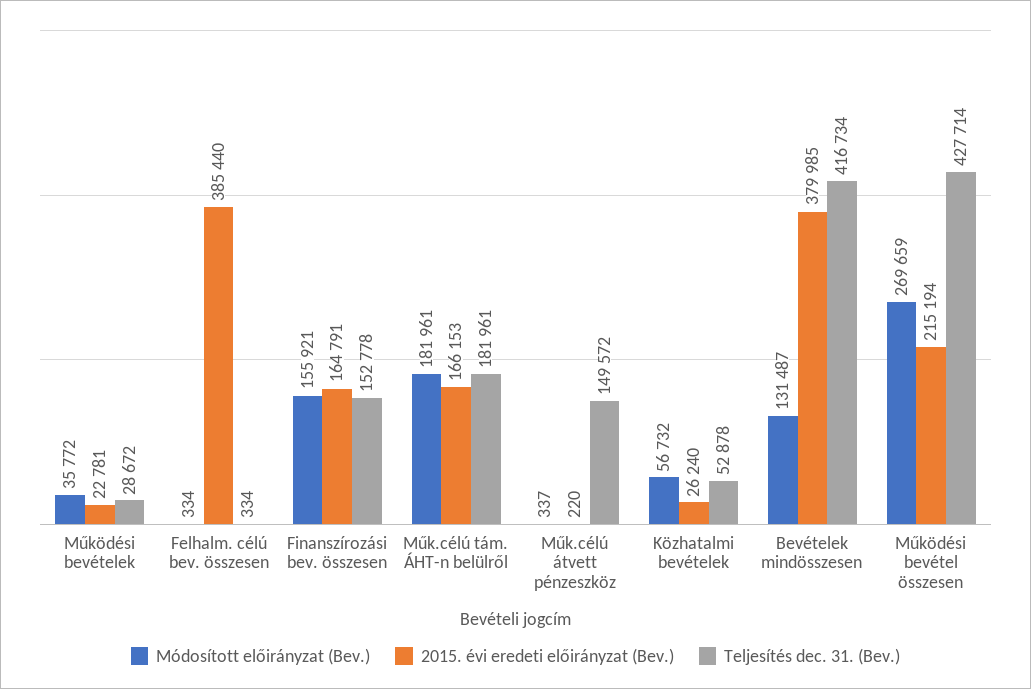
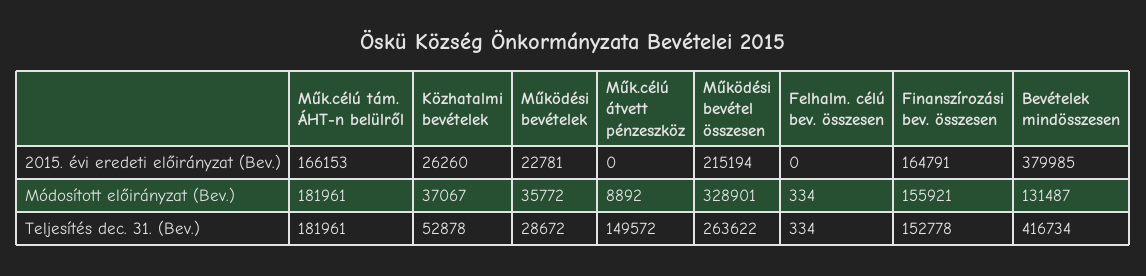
2015. évi eredeti előirányzat (Bev.), Felhalm. célú bev. összesen: 385440 -> 0
Módosított előirányzat (Bev.), Műk.célú átvett pénzeszköz: 337 -> 8892
2015. évi eredeti előirányzat (Bev.), Műk.célú átvett pénzeszköz: 220 -> 0
Módosított előirányzat (Bev.), Közhatalmi bevételek: 56732 -> 37067
2015. évi eredeti előirányzat (Bev.), Közhatalmi bevételek: 26240 -> 26260
Módosított előirányzat (Bev.), Működési bevétel összesen: 269659 -> 328901
Teljesítés dec. 31. (Bev.), Működési bevétel összesen: 427714 -> 263622

